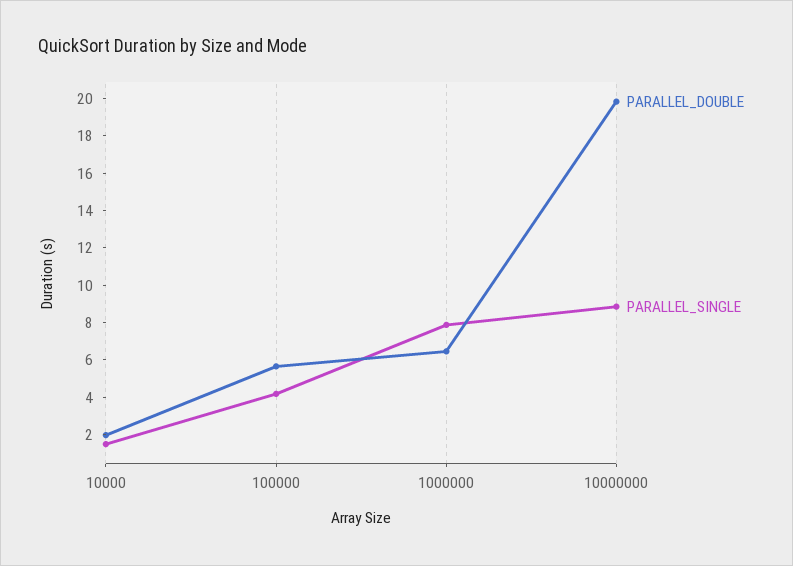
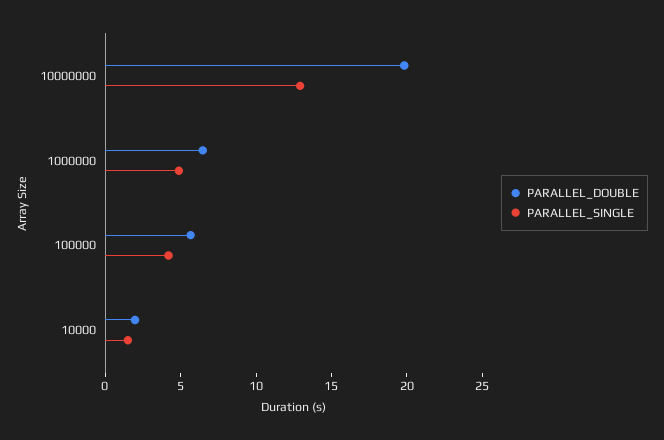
PARALLEL_SINGLE, 1000000: 8 -> 5
PARALLEL_SINGLE, 10000000: 9 -> 13

